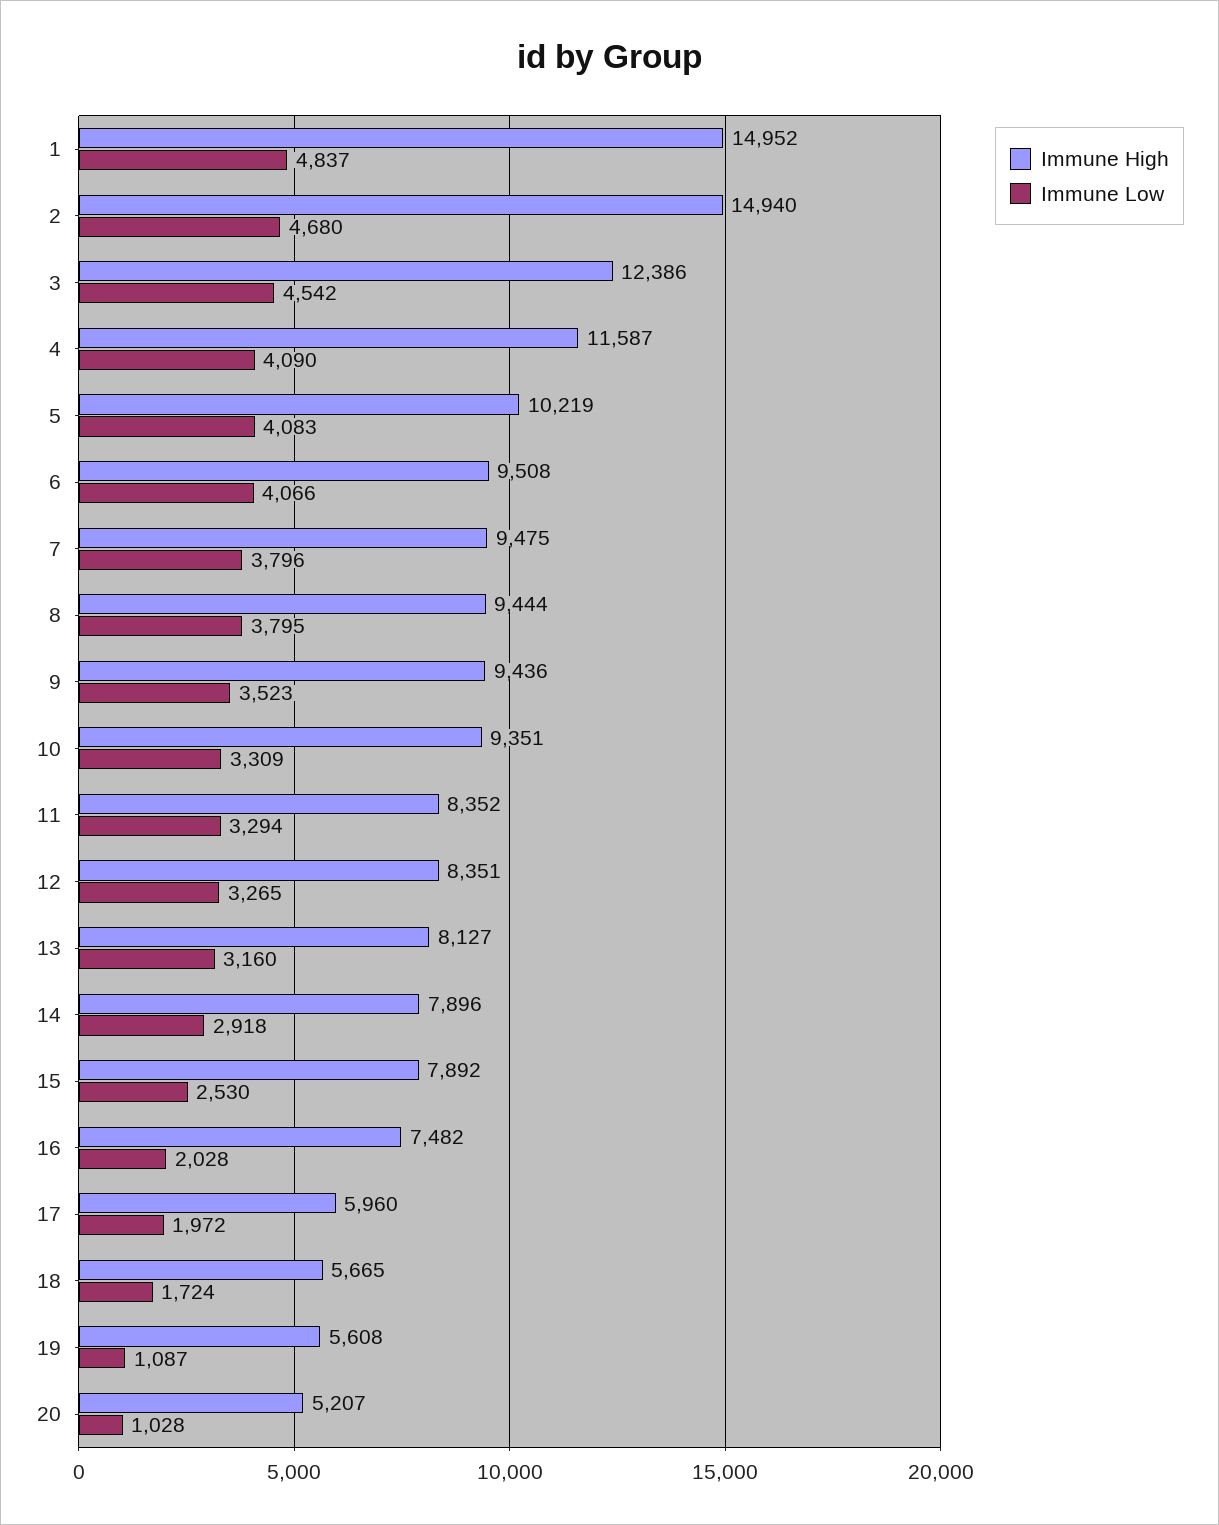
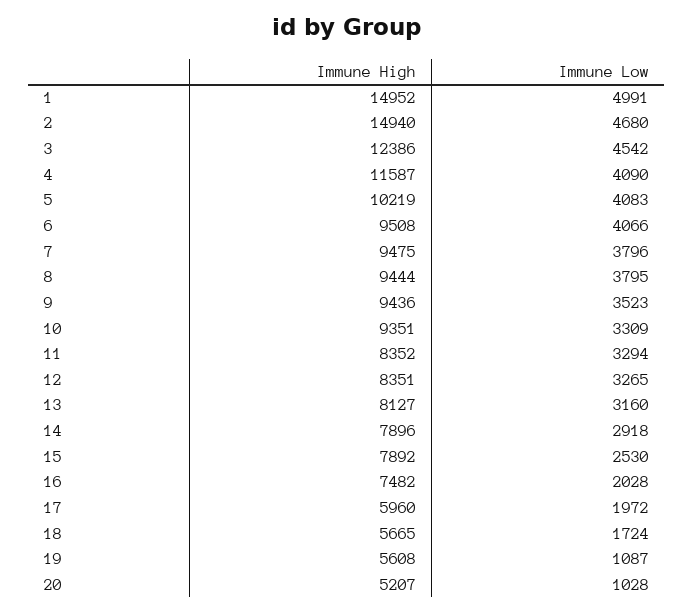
Immune Low, 1: 4837 -> 4991

